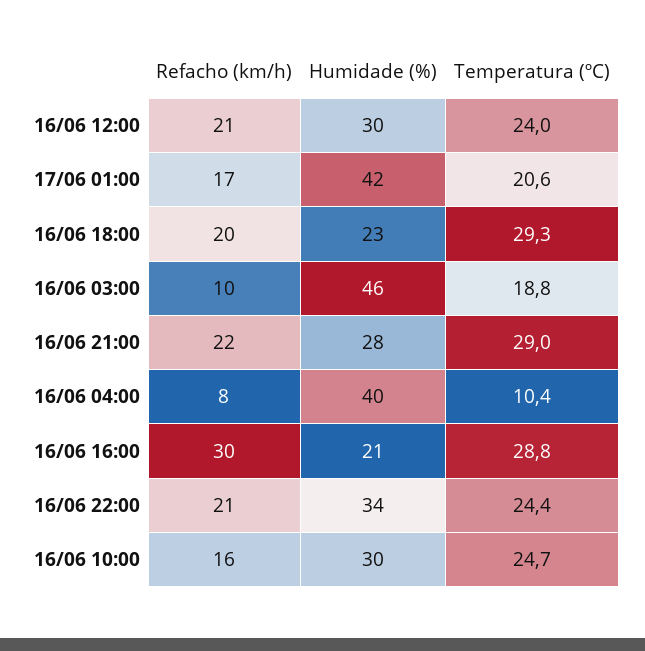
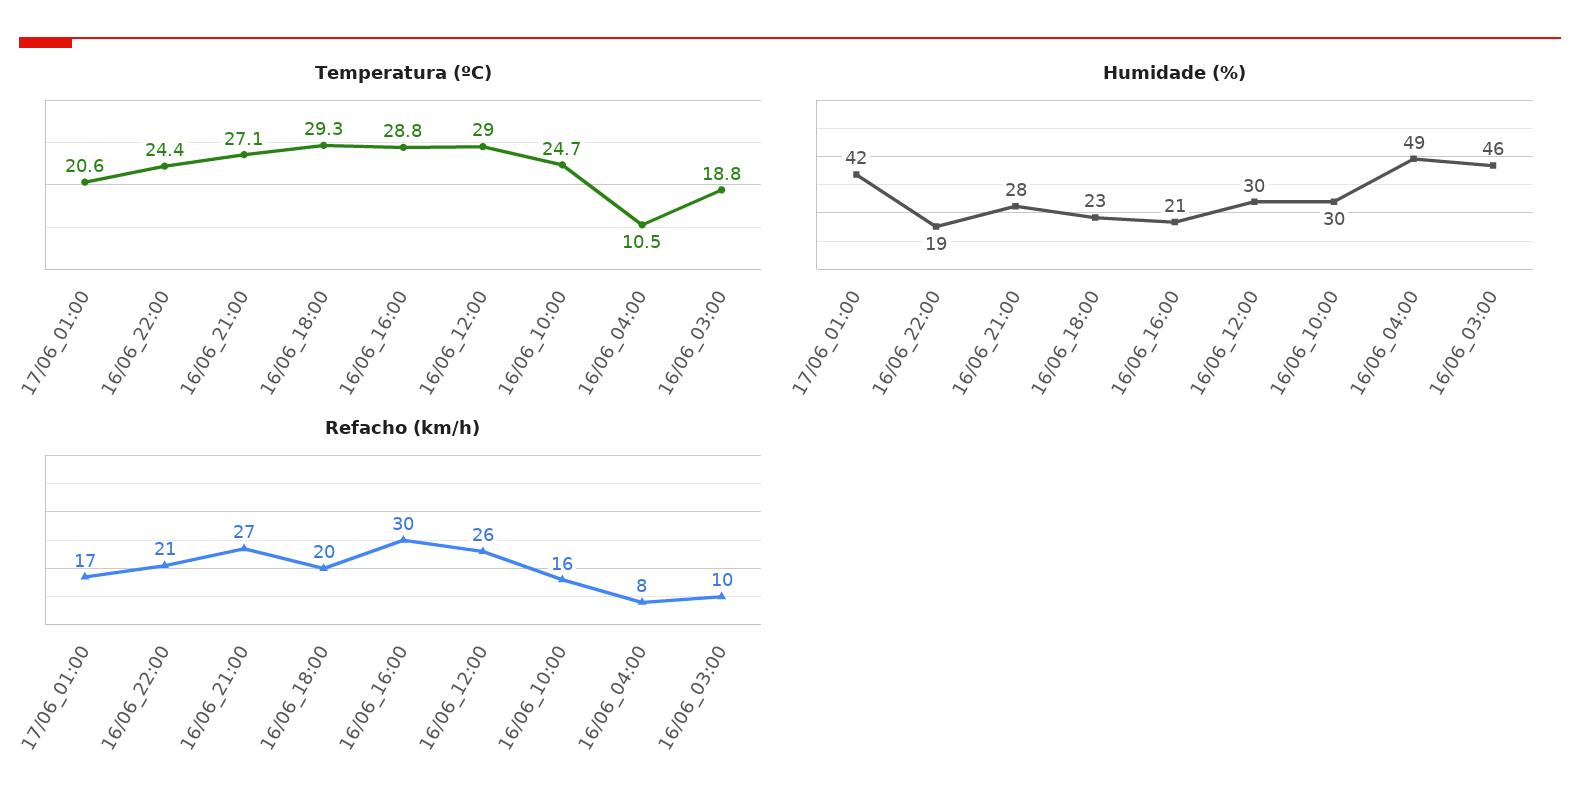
Refacho (km/h), 16/06 12:00: 21 -> 26
Temperatura (ºC), 16/06 12:00: 24 -> 29
Refacho (km/h), 16/06 21:00: 22 -> 27
Temperatura (ºC), 16/06 21:00: 29 -> 27.1
Humidade (%), 16/06 04:00: 40 -> 49
Temperatura (ºC), 16/06 04:00: 10.4 -> 10.5
Humidade (%), 16/06 22:00: 34 -> 19

